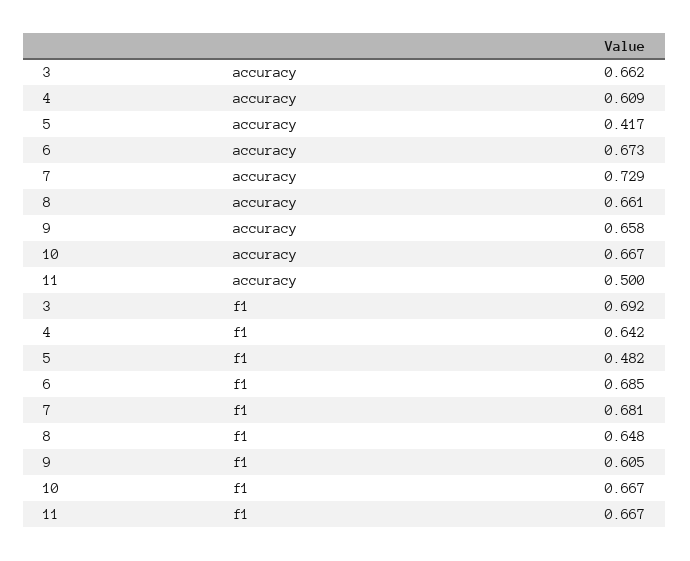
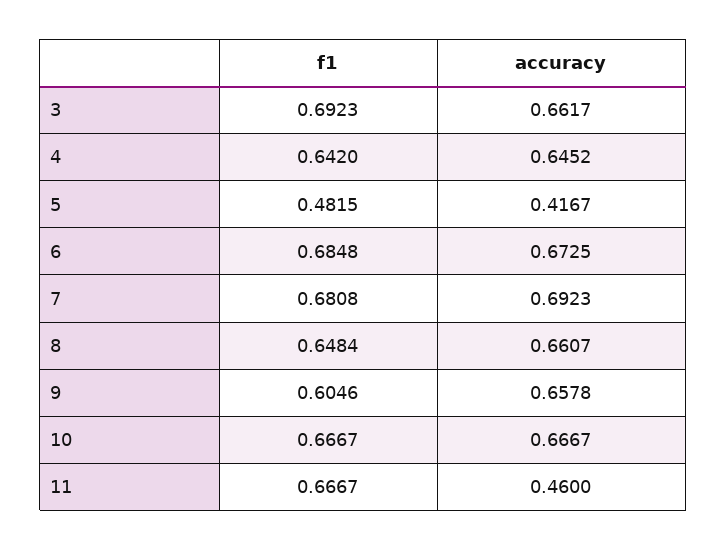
4, accuracy: 0.609 -> 0.6452
7, accuracy: 0.729 -> 0.6923
11, accuracy: 0.5 -> 0.46

